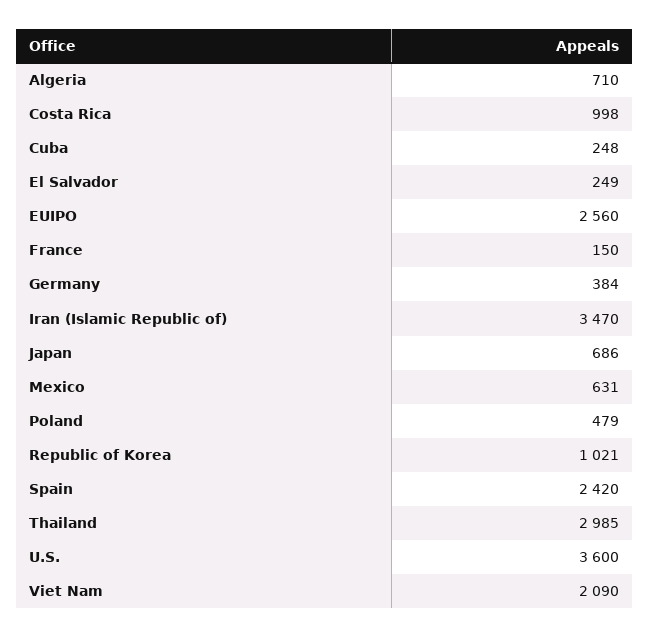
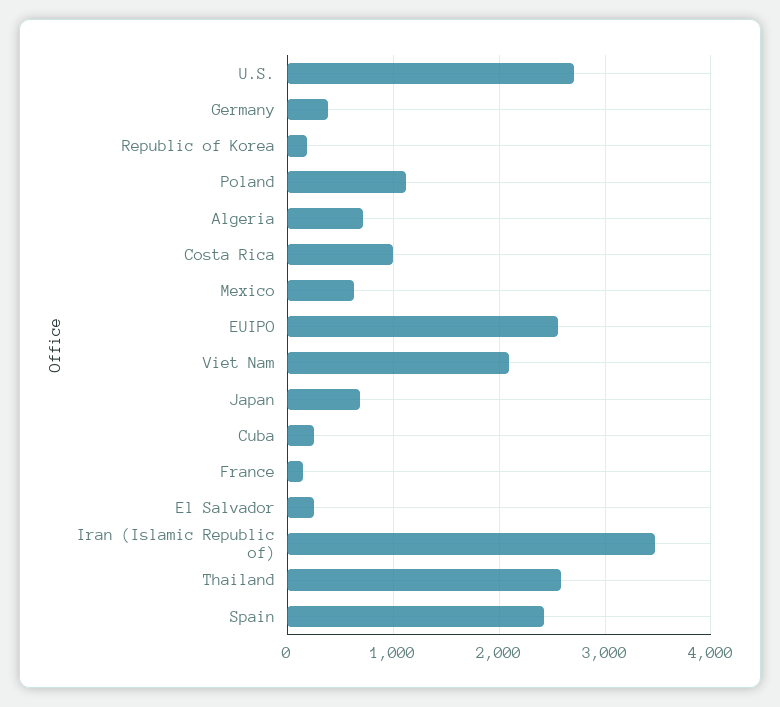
Poland: 479 -> 1100
Republic of Korea: 1021 -> 200
Thailand: 2985 -> 2600
U.S.: 3600 -> 2700

